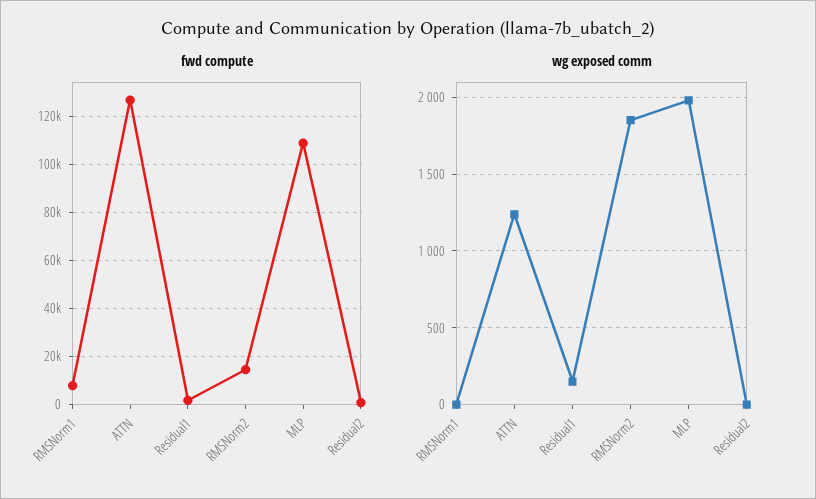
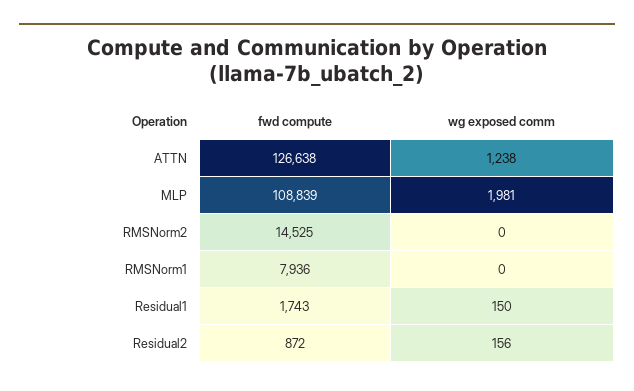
wg exposed comm, RMSNorm2: 1850 -> 0
wg exposed comm, Residual2: 0 -> 156

